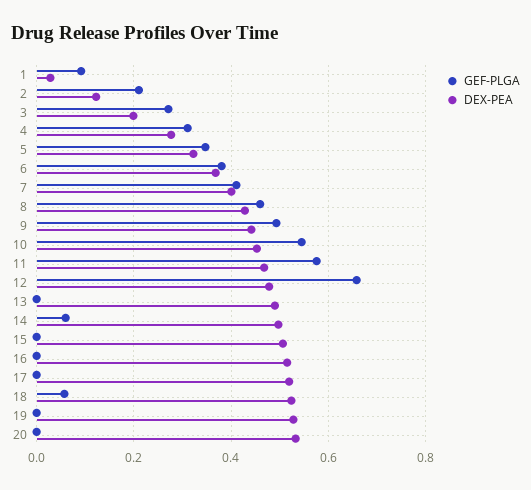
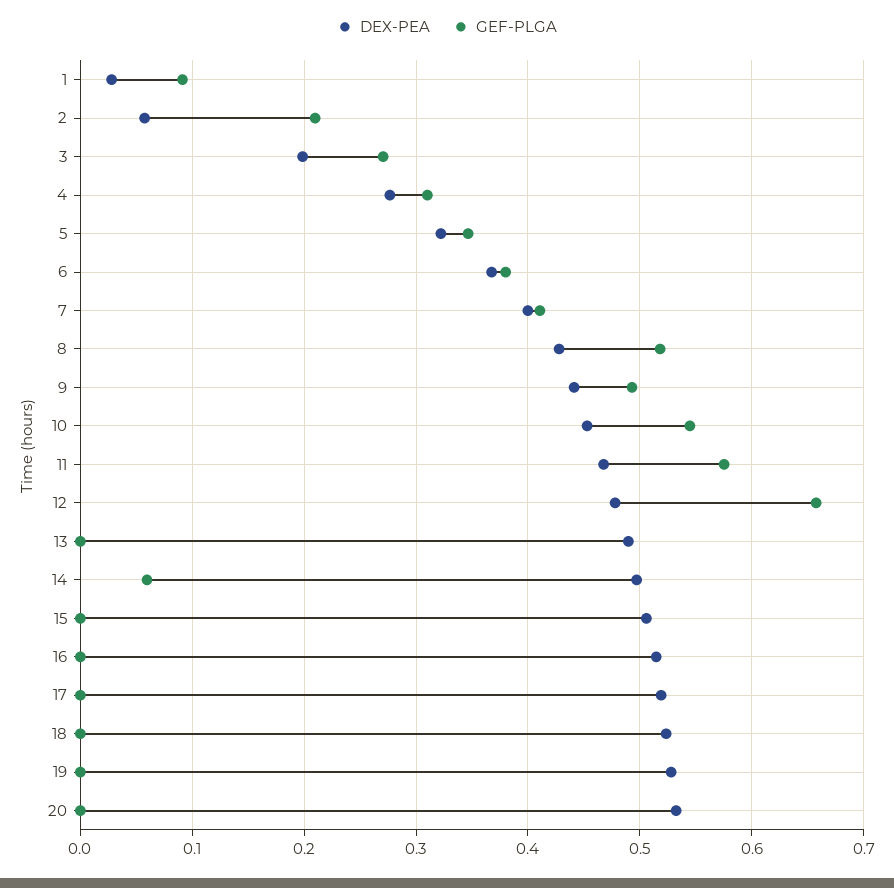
DEX-PEA, 2: 0.12 -> 0.06
GEF-PLGA, 8: 0.46 -> 0.52
GEF-PLGA, 18: 0.06 -> 0

